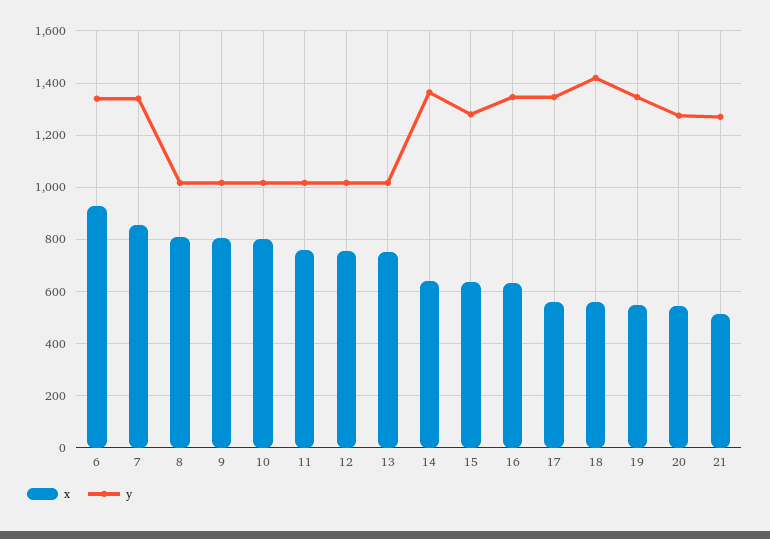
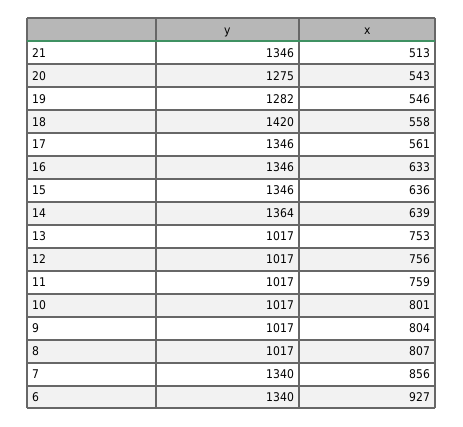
y, 15: 1275 -> 1346
y, 19: 1350 -> 1282
y, 21: 1275 -> 1346

